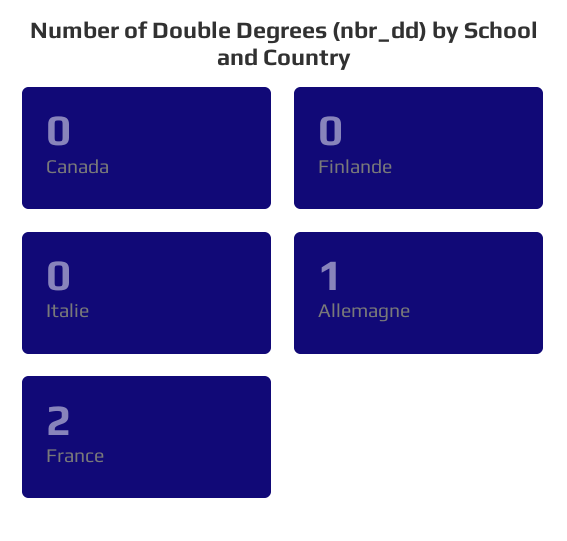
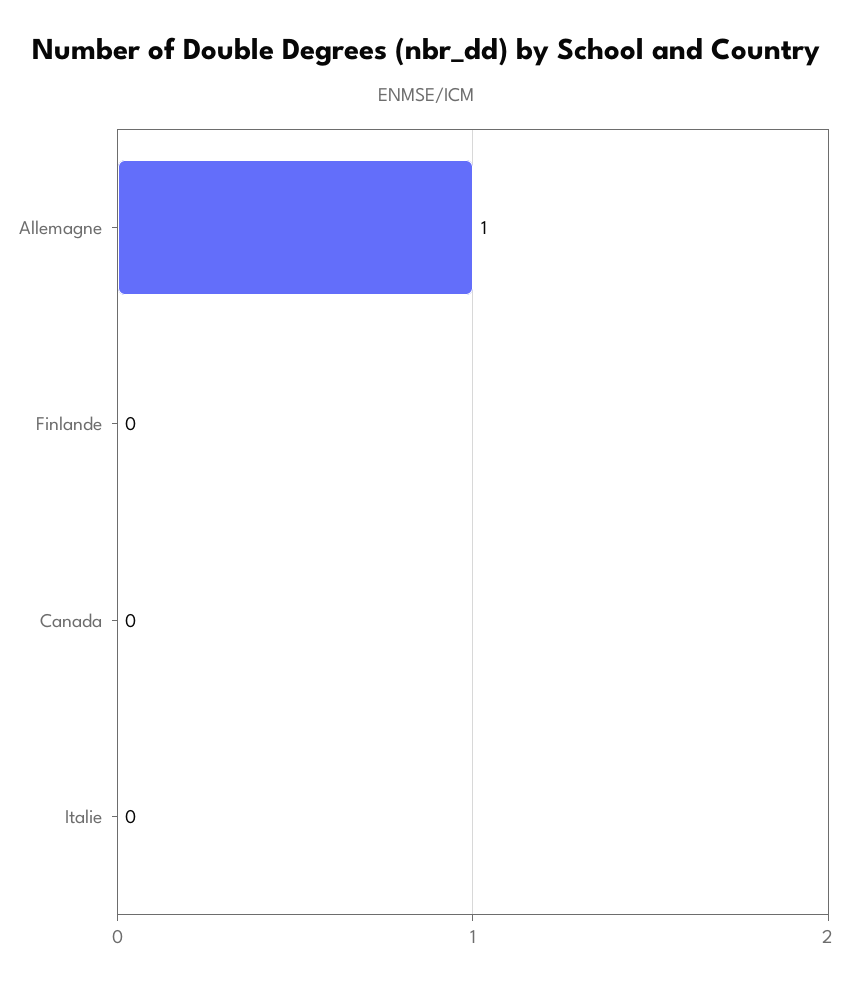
France: 2 -> none

